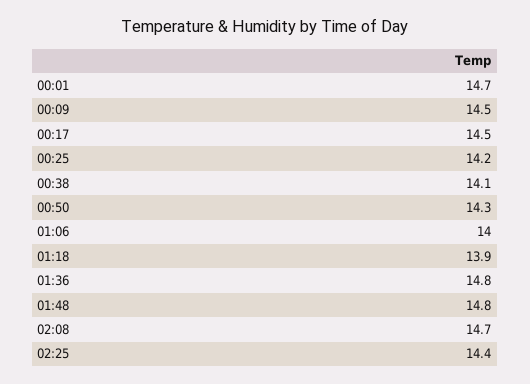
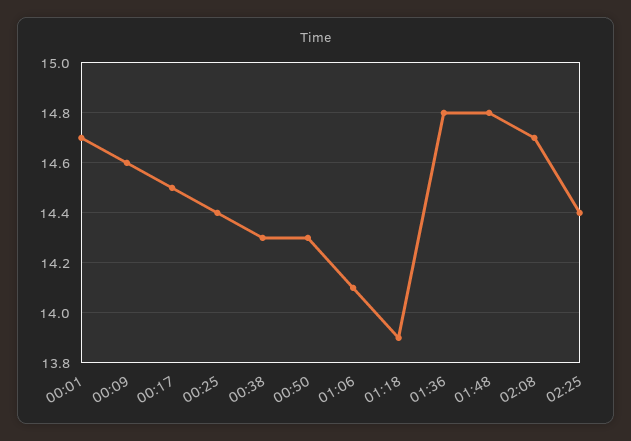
00:09: 14.5 -> 14.6
00:25: 14.2 -> 14.4
00:38: 14.1 -> 14.3
01:06: 14 -> 14.1

